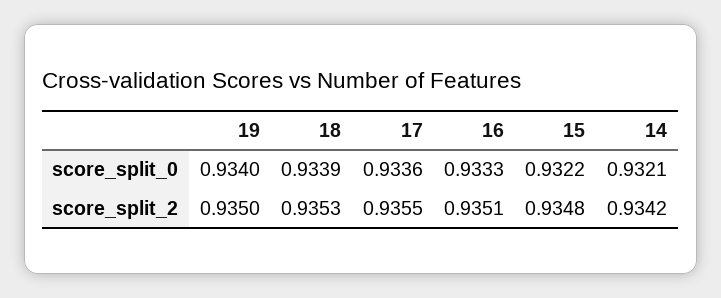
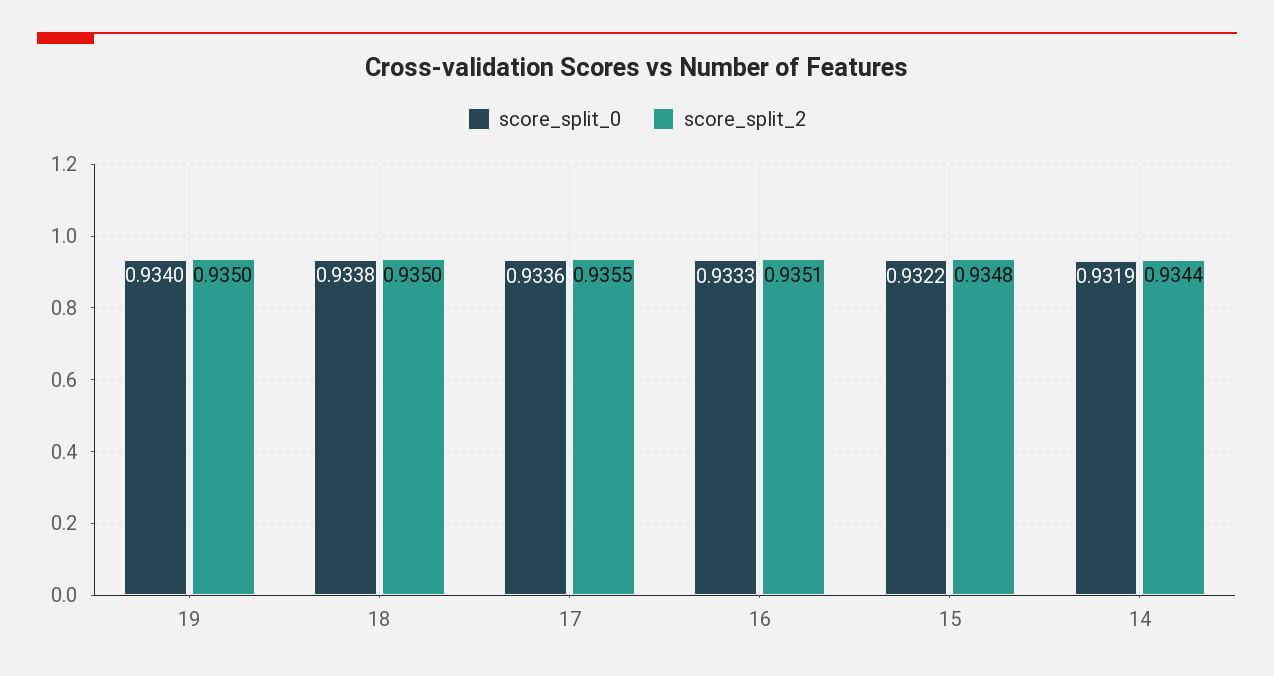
score_split_0, 18: 0.9339 -> 0.9338
score_split_0, 14: 0.9321 -> 0.9319
score_split_2, 18: 0.9353 -> 0.935
score_split_2, 14: 0.9342 -> 0.9344

